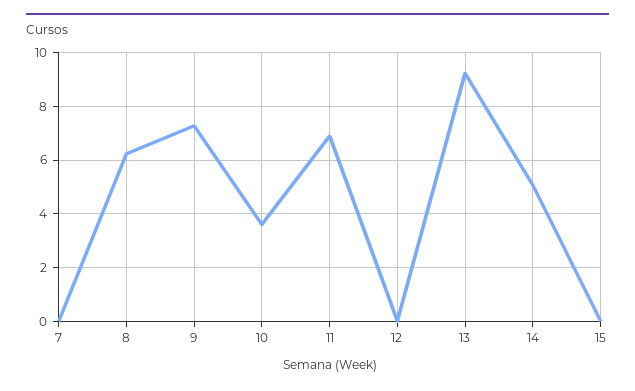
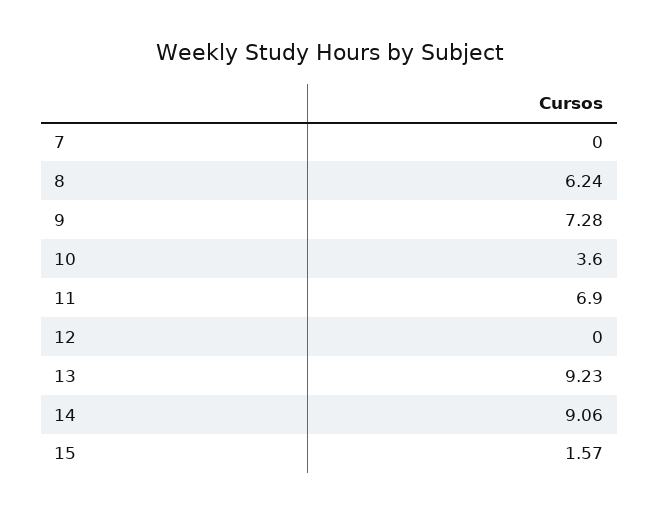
14: 5 -> 9.06
15: 0 -> 1.57

